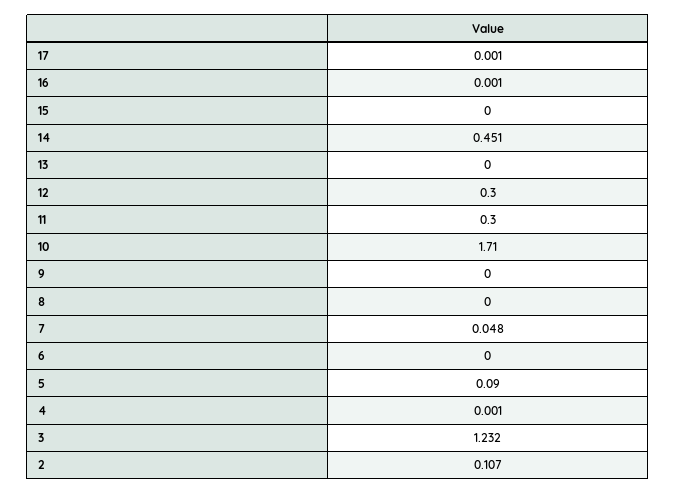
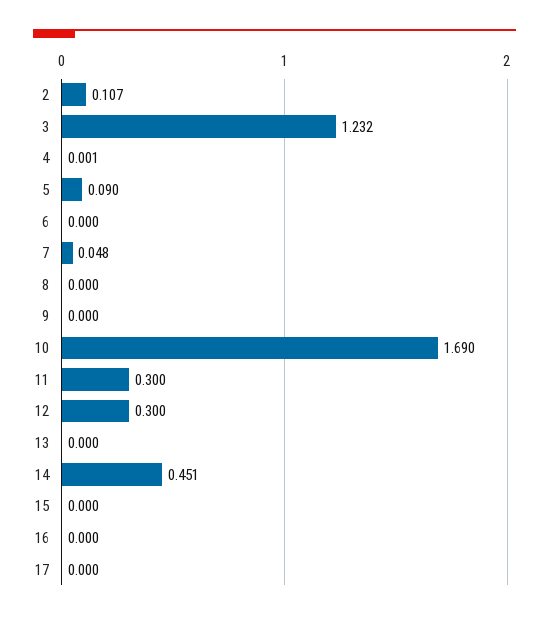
17: 0.001 -> 0
16: 0.001 -> 0
10: 1.71 -> 1.69

